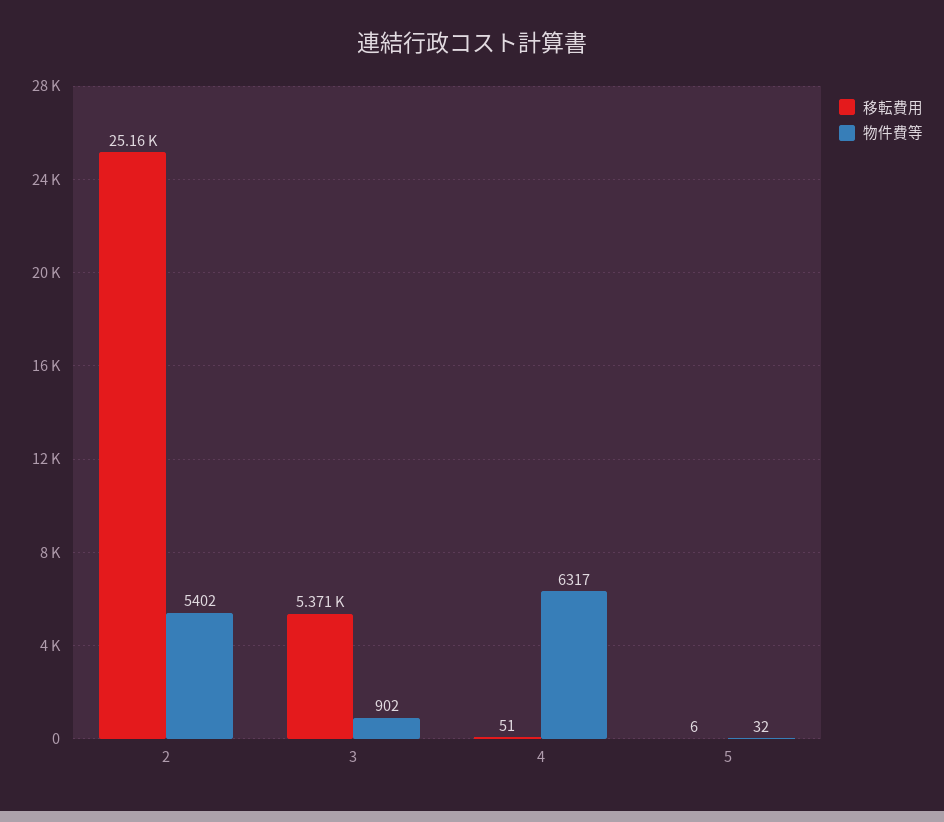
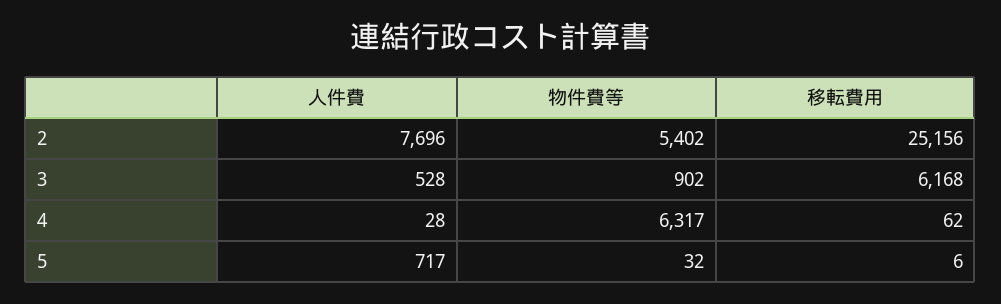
移転費用, 3: 5371 -> 6168
移転費用, 4: 51 -> 62
人件費, 2: none -> 7696
人件費, 3: none -> 528
人件費, 4: none -> 28
人件費, 5: none -> 717

